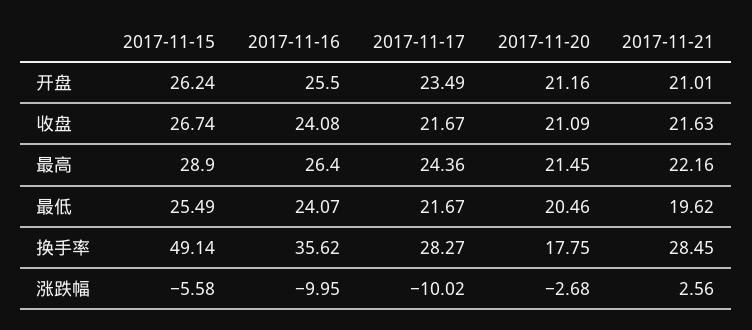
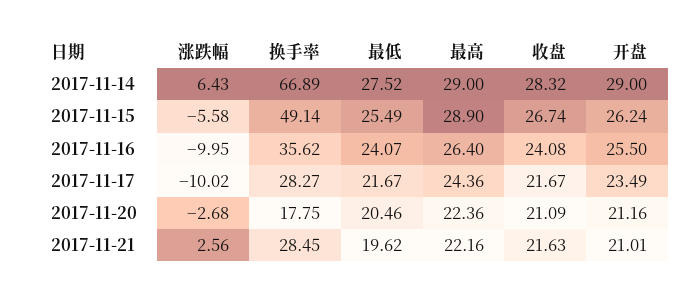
2017-11-20, 最高: 21.45 -> 22.36
2017-11-14, 涨跌幅: none -> 6.43
2017-11-14, 换手率: none -> 66.89
2017-11-14, 最低: none -> 27.52
2017-11-14, 最高: none -> 29
2017-11-14, 收盘: none -> 28.32
2017-11-14, 开盘: none -> 29

